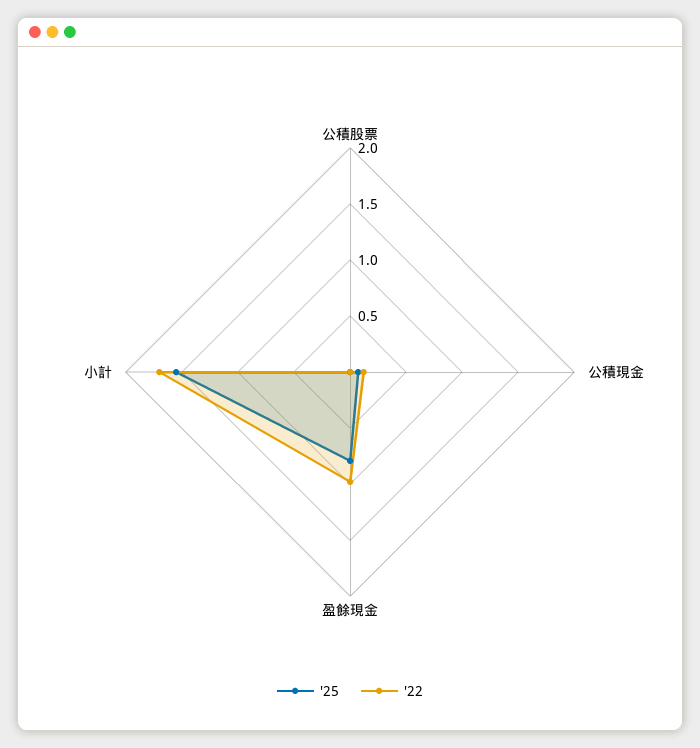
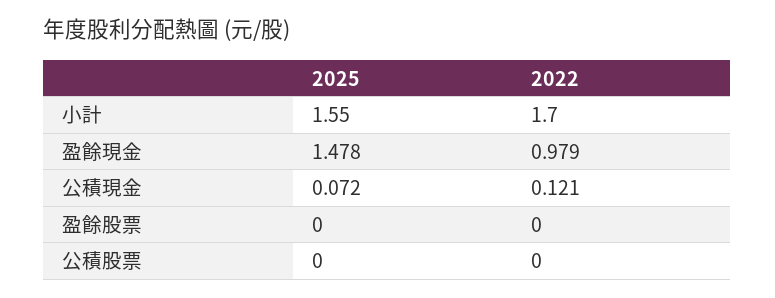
'25, 盈餘現金: 0.8 -> 1.478
'25, 盈餘股票: none -> 0
'22, 盈餘股票: none -> 0

